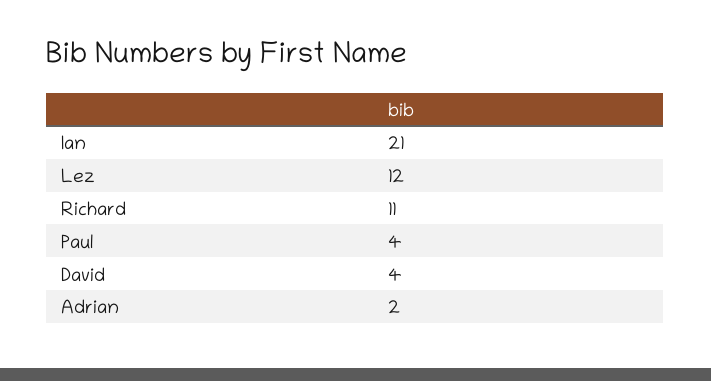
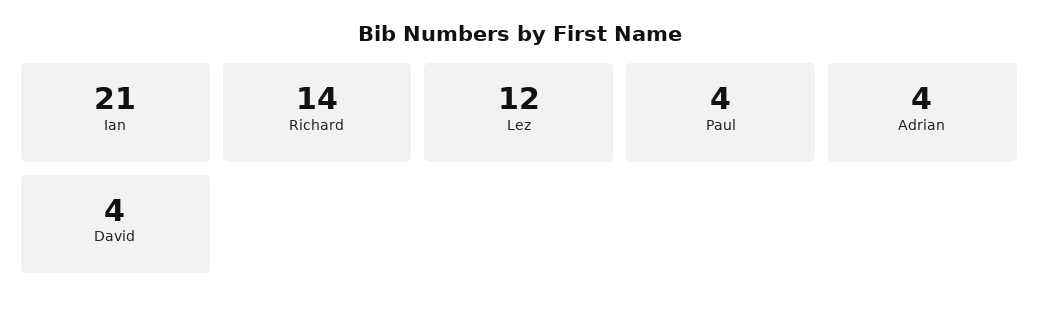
Richard: 11 -> 14
Adrian: 2 -> 4

